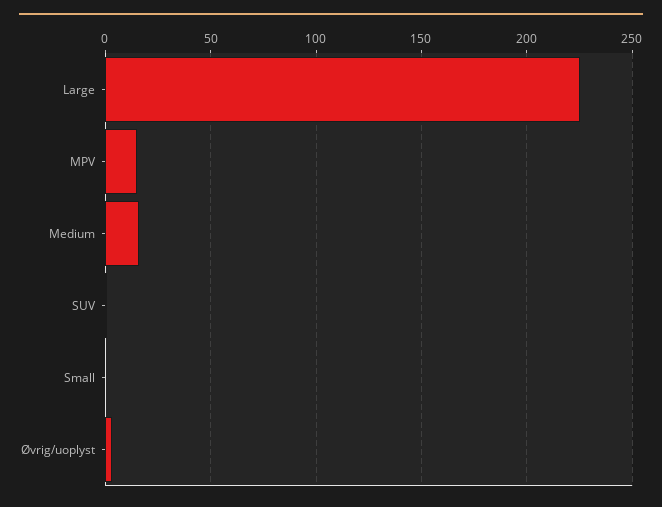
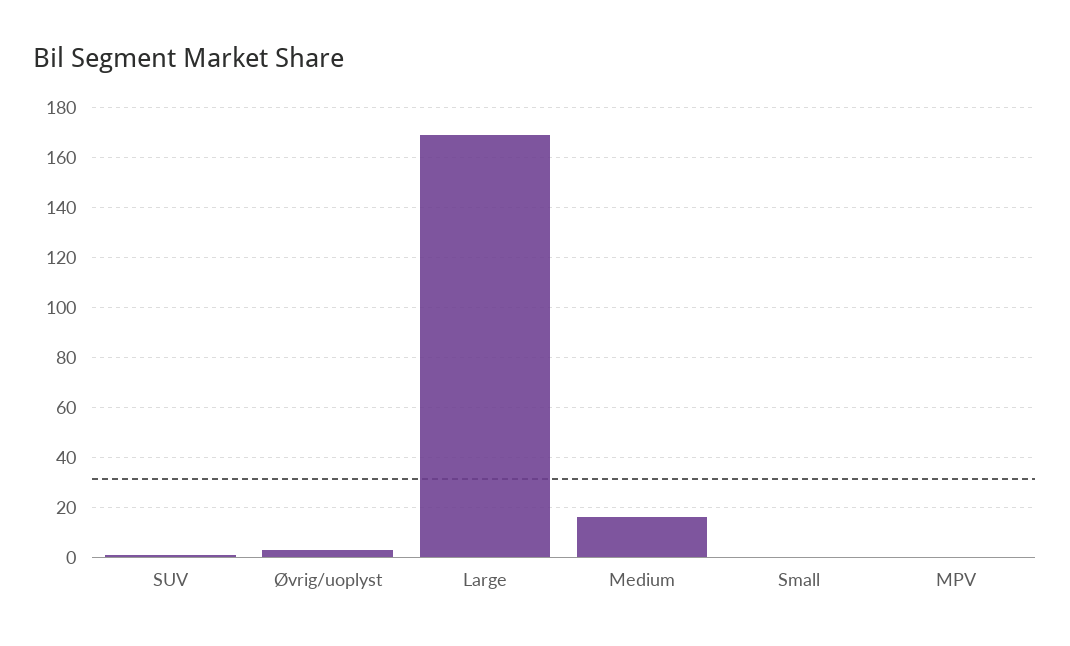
Large: 225 -> 170
MPV: 15 -> 0

